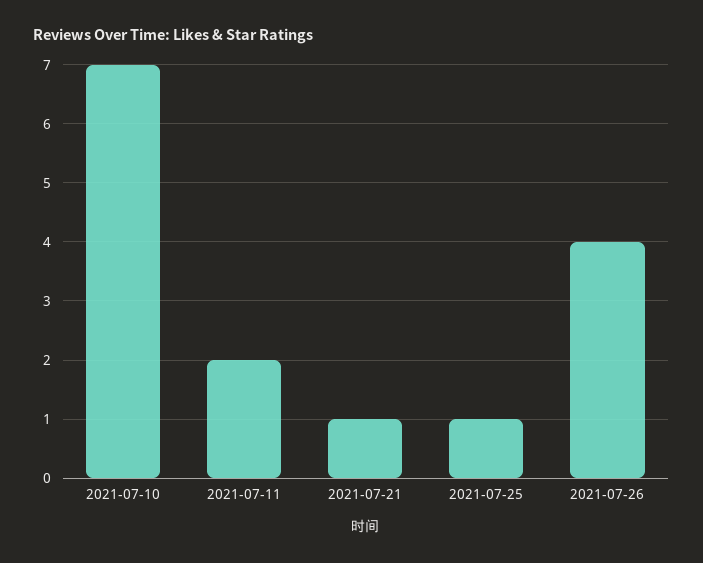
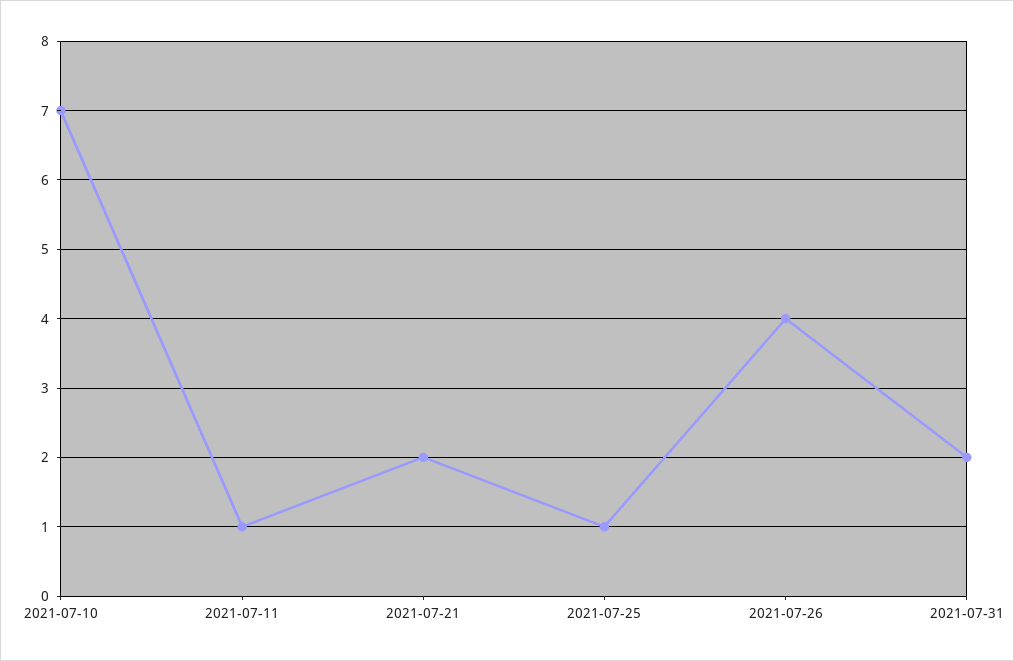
2021-07-11: 2 -> 1
2021-07-21: 1 -> 2
2021-07-31: none -> 2

